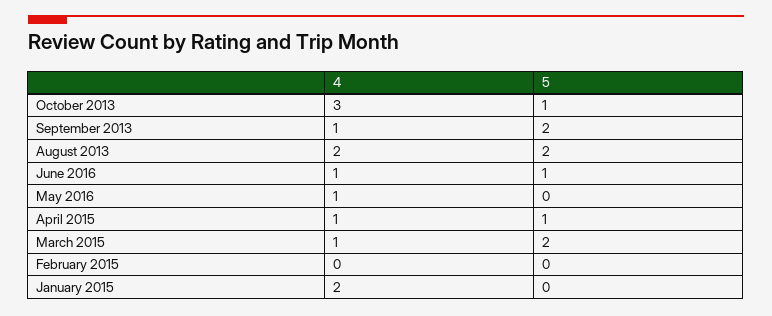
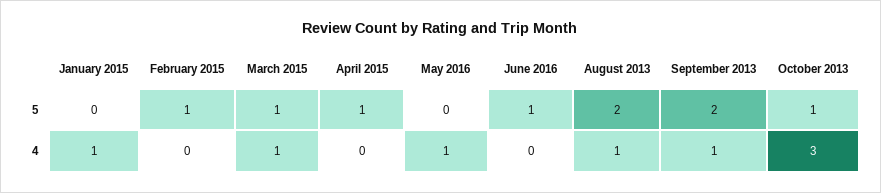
4, August 2013: 2 -> 1
4, June 2016: 1 -> 0
4, April 2015: 1 -> 0
5, March 2015: 2 -> 1
5, February 2015: 0 -> 1
4, January 2015: 2 -> 1

